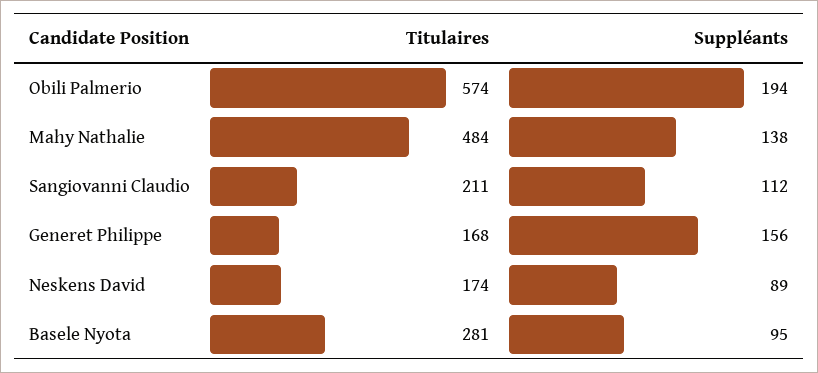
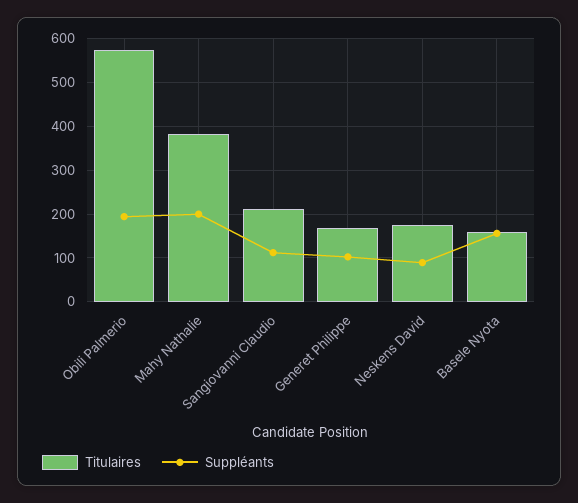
Titulaires, Mahy Nathalie: 484 -> 380
Suppléants, Mahy Nathalie: 138 -> 200
Suppléants, Generet Philippe: 156 -> 100
Titulaires, Basele Nyota: 281 -> 160
Suppléants, Basele Nyota: 95 -> 160

